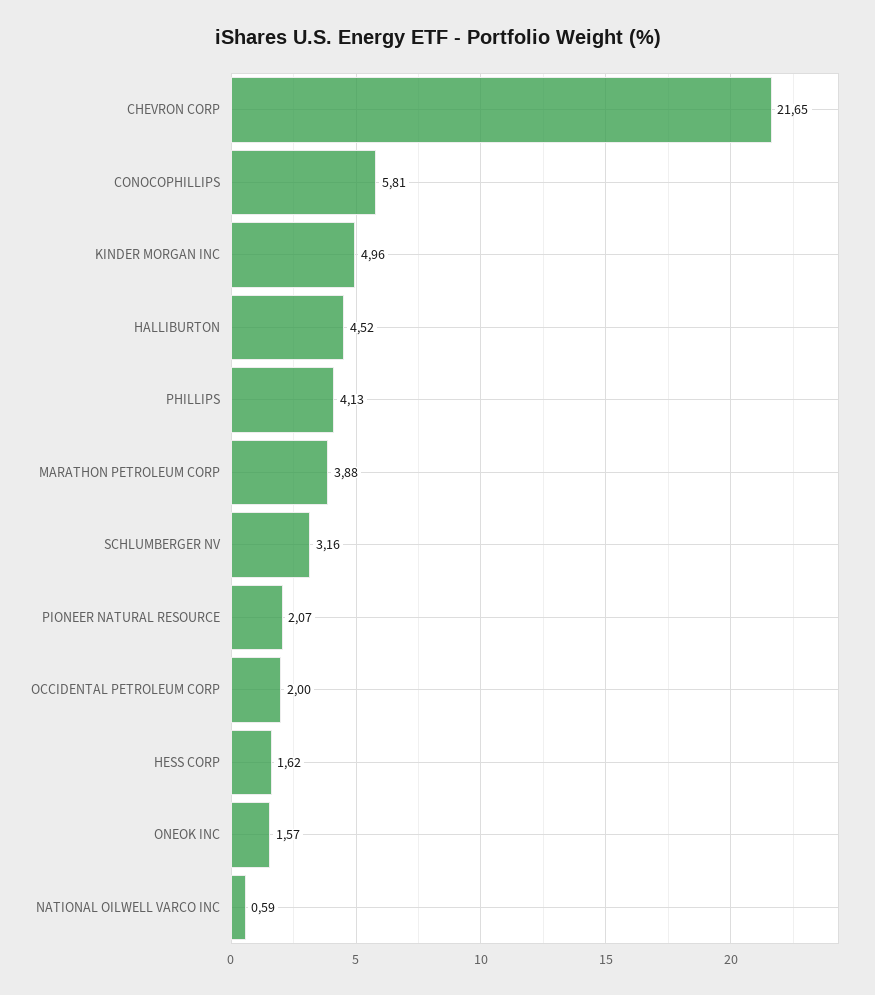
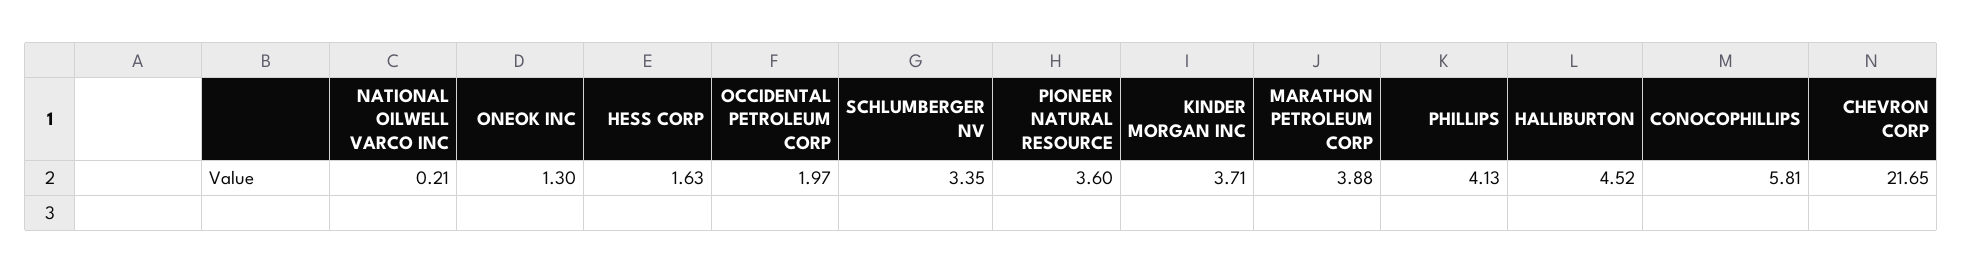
KINDER MORGAN INC: 4.96 -> 3.71
SCHLUMBERGER NV: 3.16 -> 3.35
PIONEER NATURAL RESOURCE: 2.07 -> 3.6
OCCIDENTAL PETROLEUM CORP: 2 -> 1.97
HESS CORP: 1.62 -> 1.63
ONEOK INC: 1.57 -> 1.3
NATIONAL OILWELL VARCO INC: 0.59 -> 0.21

